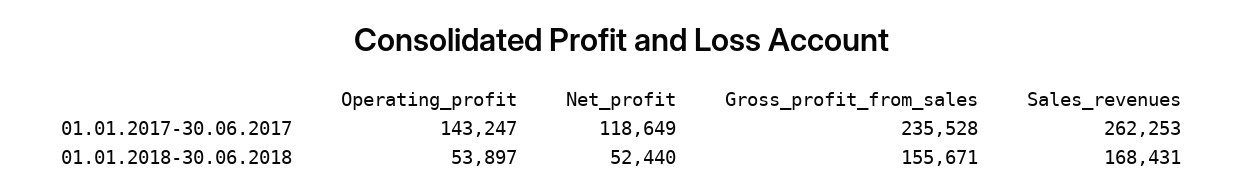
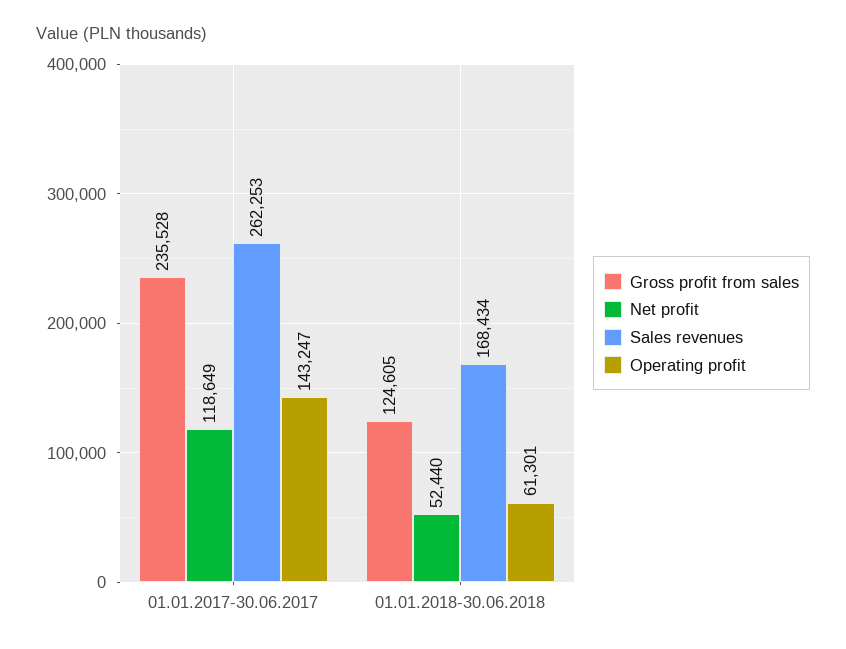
Operating_profit, 01.01.2018-30.06.2018: 53897 -> 61301
Gross_profit_from_sales, 01.01.2018-30.06.2018: 155671 -> 124605
Sales_revenues, 01.01.2018-30.06.2018: 168431 -> 168434

